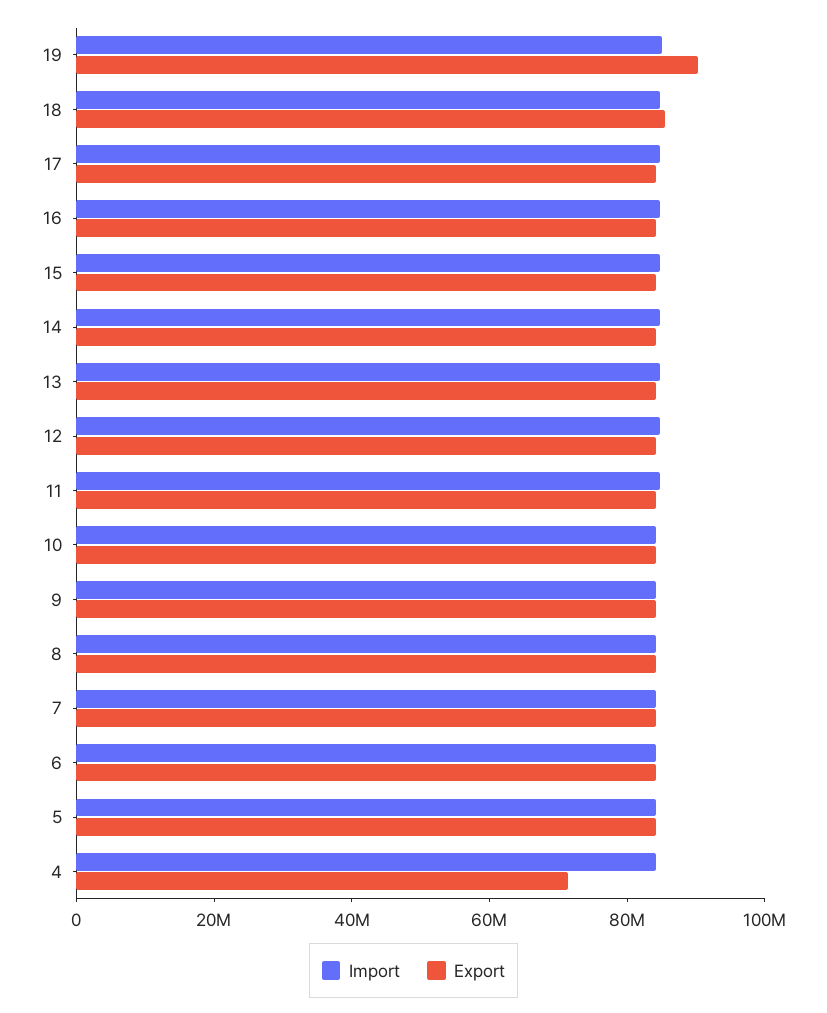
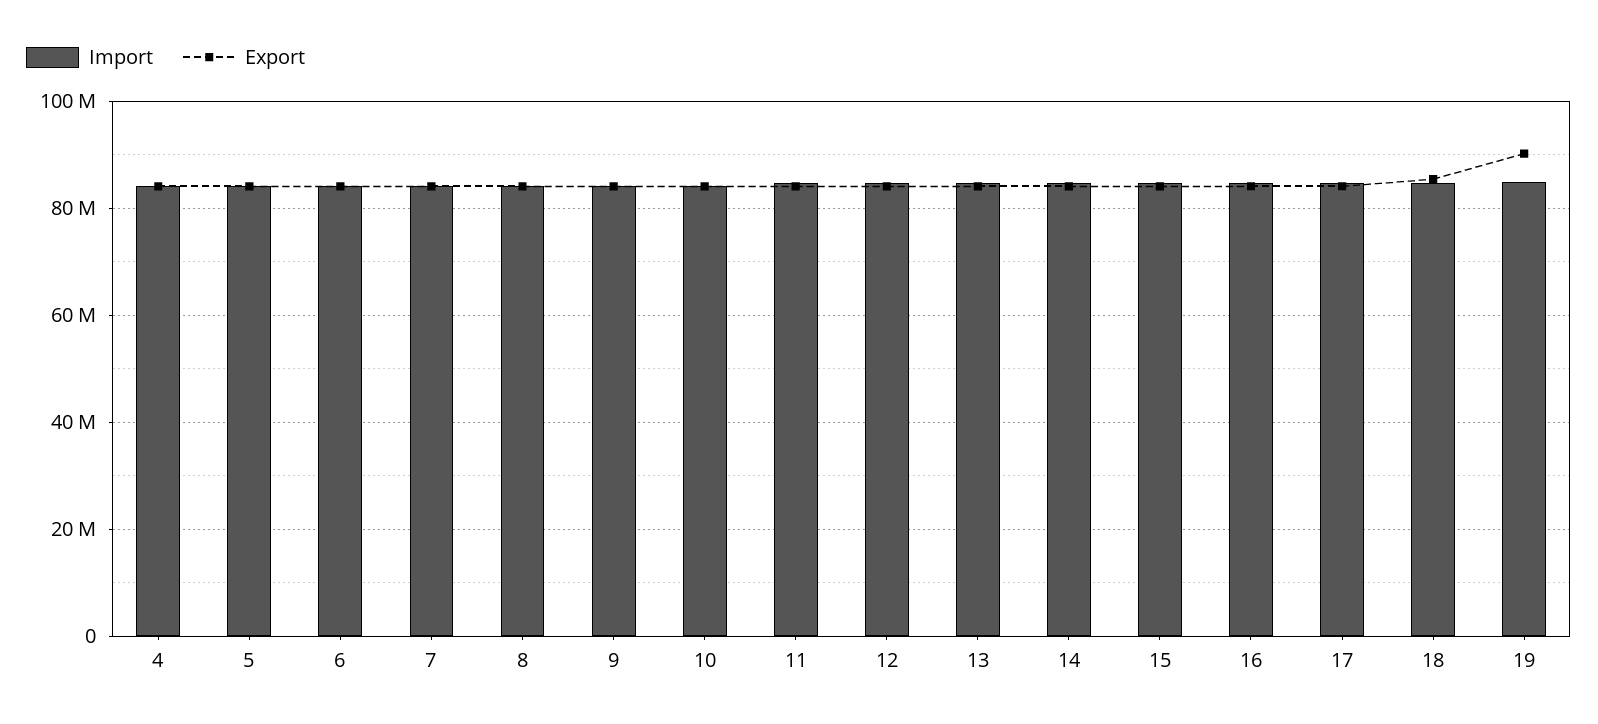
Export, 4: 70000000 -> 84000000

